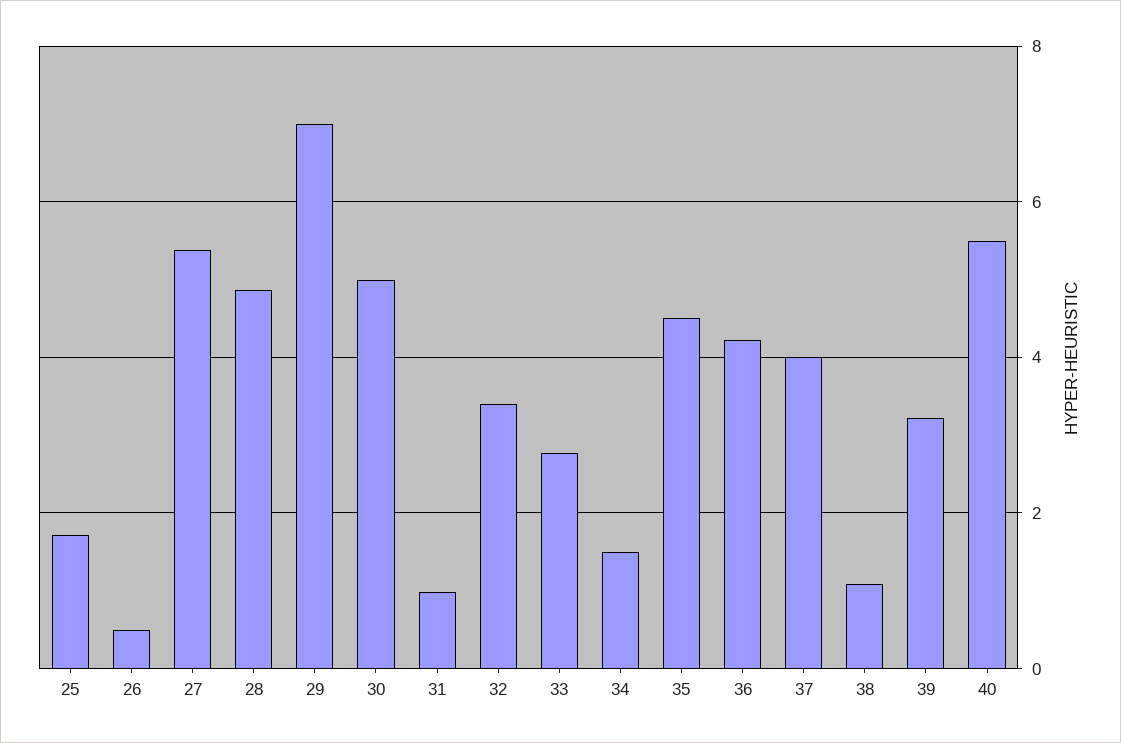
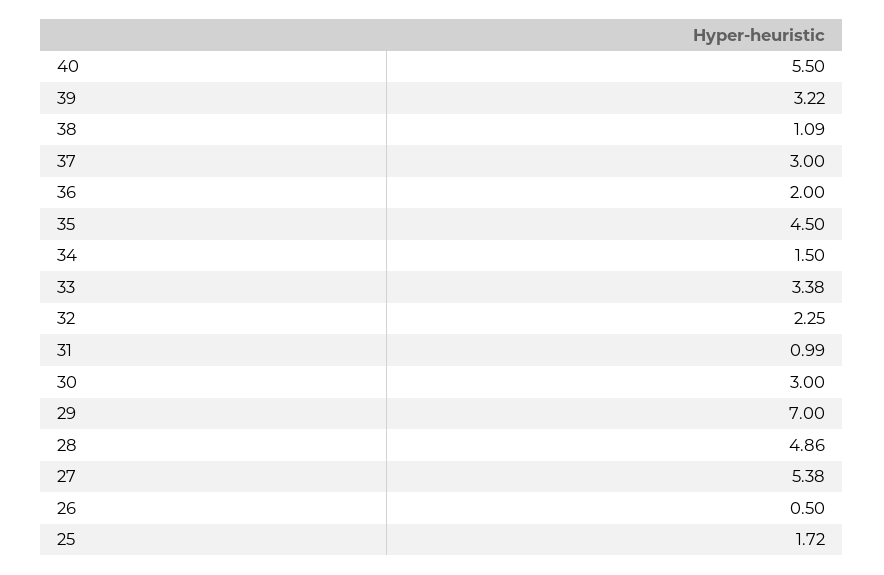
30: 5 -> 3
32: 3.4 -> 2.25
33: 2.8 -> 3.38
36: 4.2 -> 2
37: 4 -> 3

